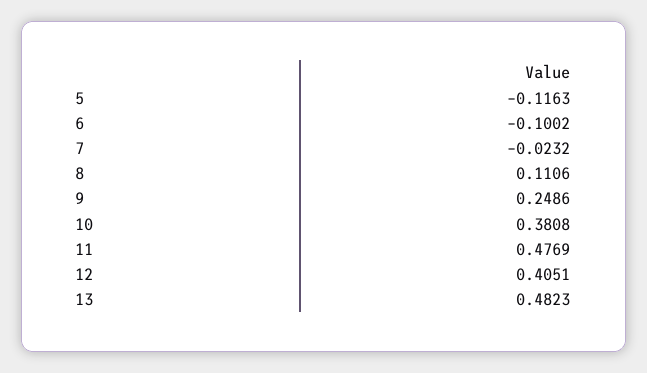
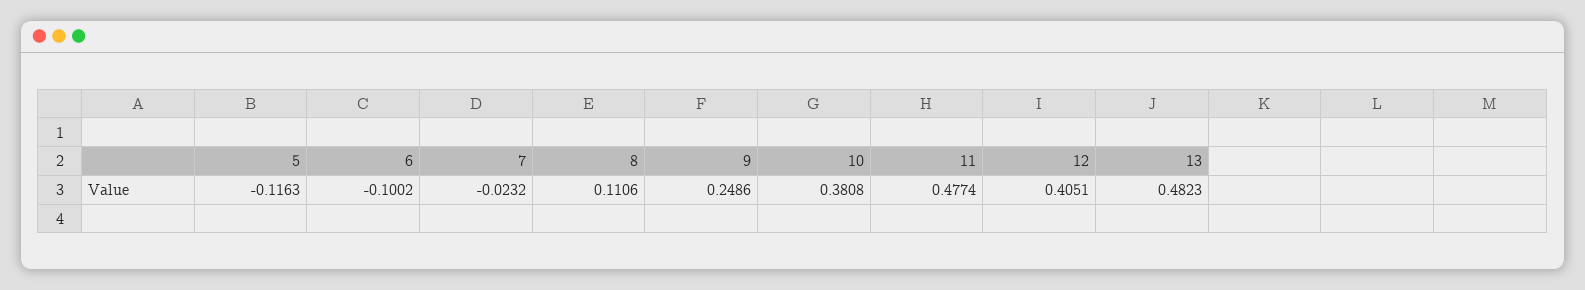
11: 0.4769 -> 0.4774

